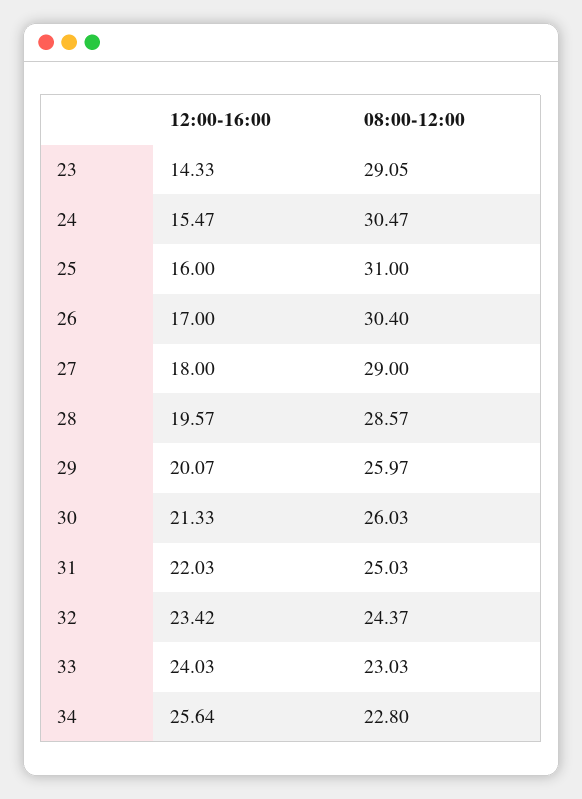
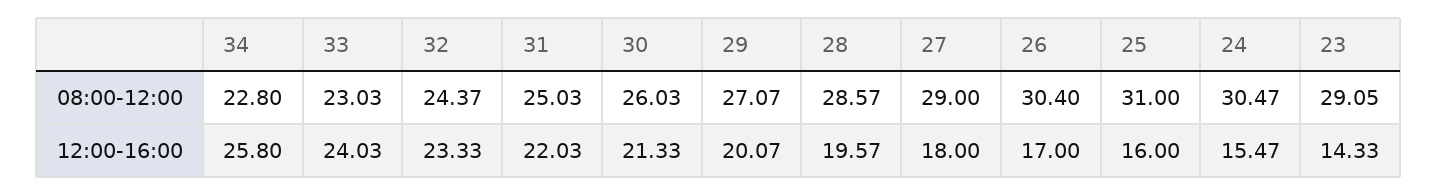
08:00-12:00, 29: 25.97 -> 27.07
12:00-16:00, 32: 23.42 -> 23.33
12:00-16:00, 34: 25.64 -> 25.8

